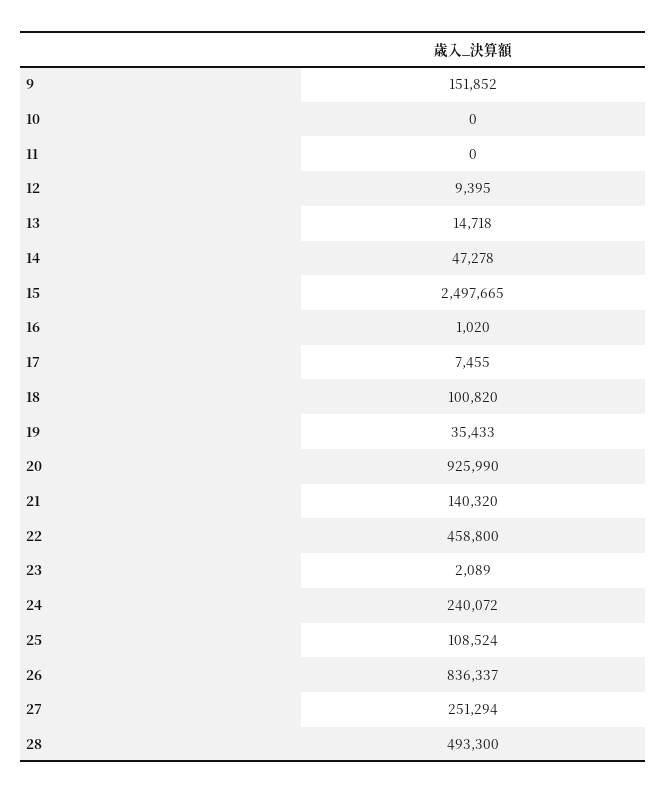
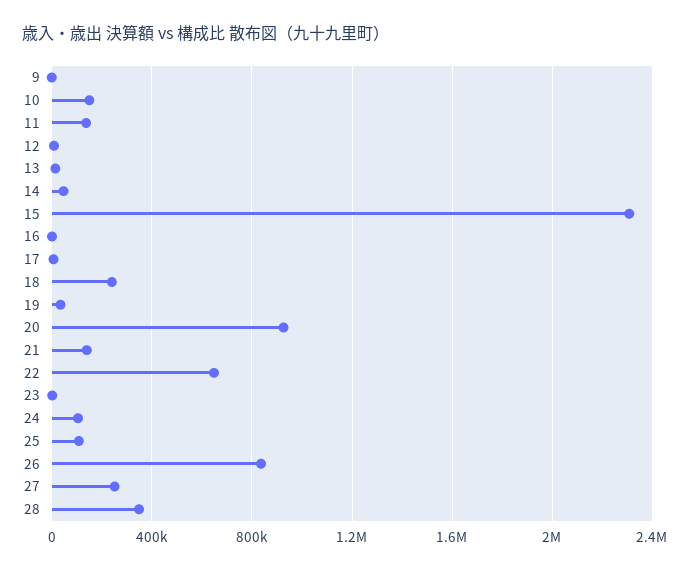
9: 151852 -> 0
10: 0 -> 150000
11: 0 -> 150000
15: 2497665 -> 2300000
18: 100820 -> 250000
22: 458800 -> 650000
24: 240072 -> 100000
28: 493300 -> 350000

